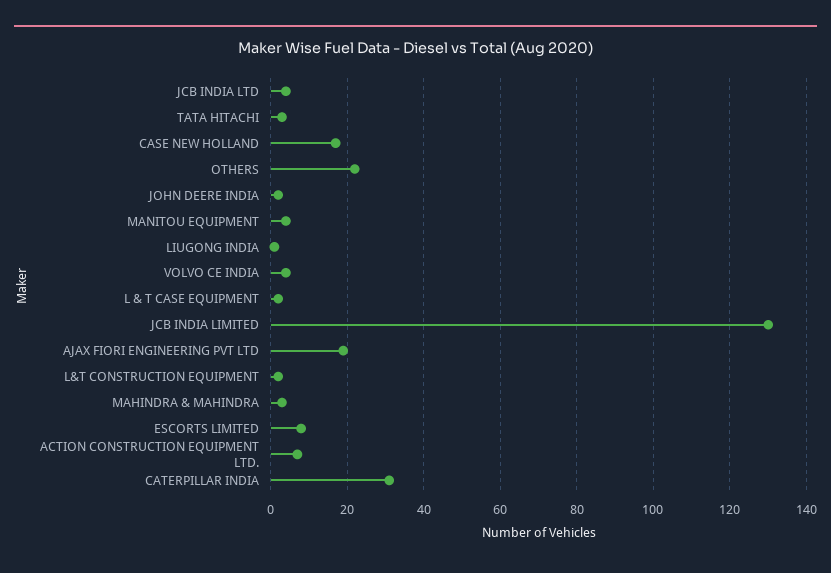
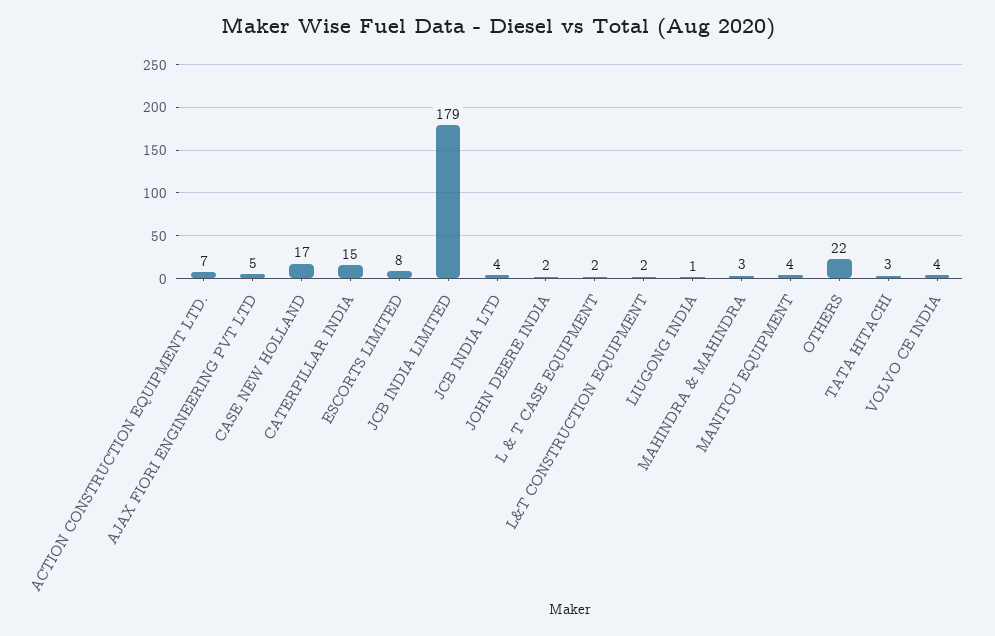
JCB INDIA LIMITED: 130 -> 179
AJAX FIORI ENGINEERING PVT LTD: 20 -> 5
CATERPILLAR INDIA: 30 -> 15

